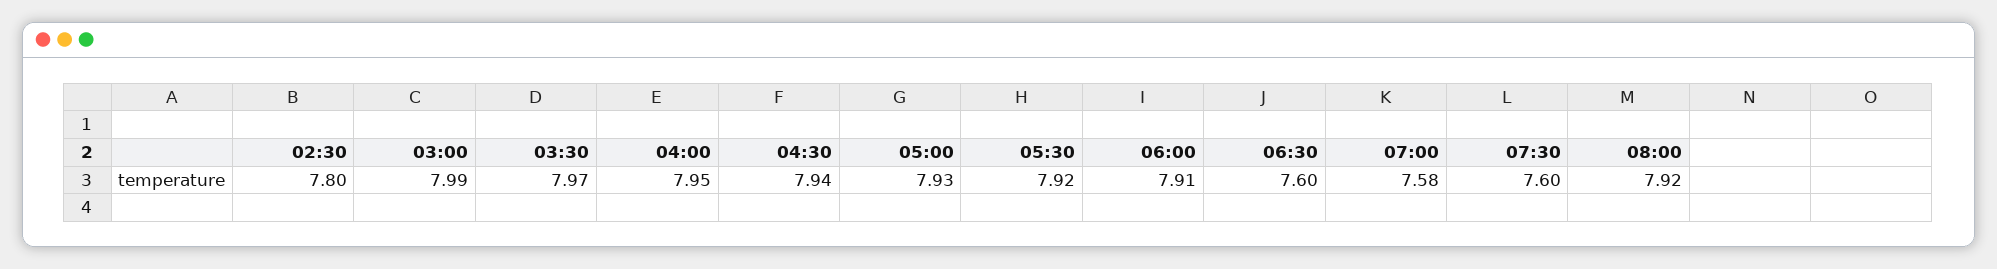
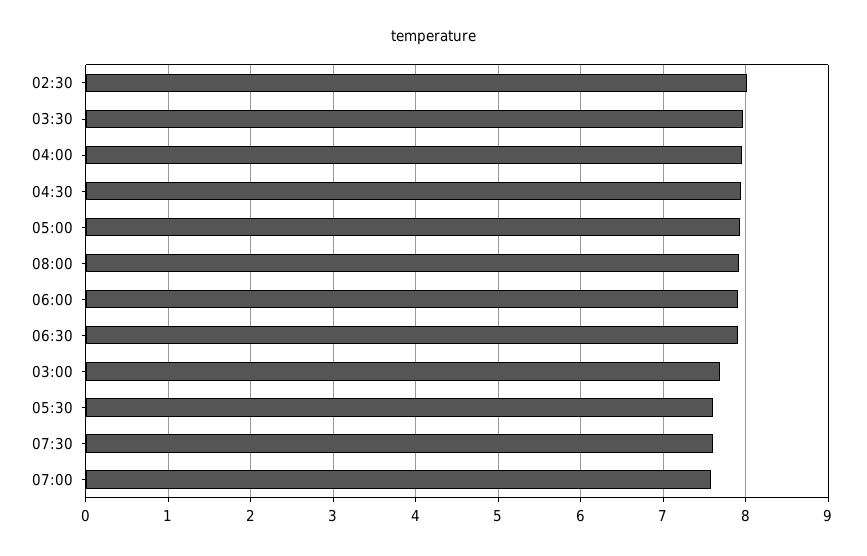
02:30: 7.8 -> 8
03:00: 7.99 -> 7.7
05:30: 7.92 -> 7.6
06:30: 7.6 -> 7.9

